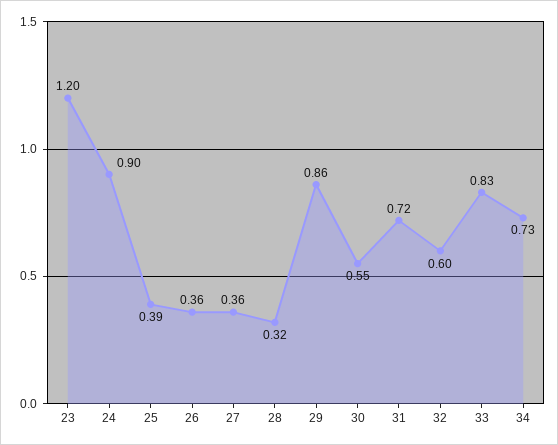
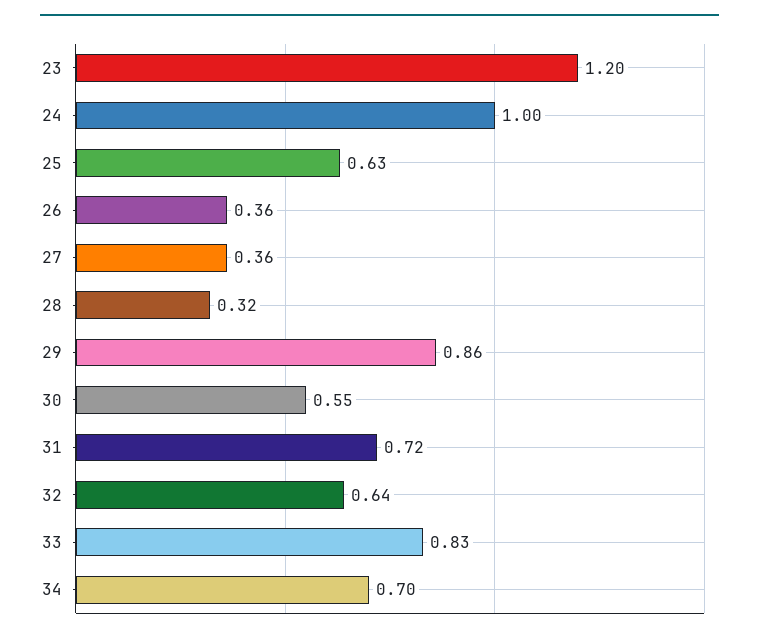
24: 0.9 -> 1
25: 0.39 -> 0.63
32: 0.6 -> 0.64
34: 0.73 -> 0.7

